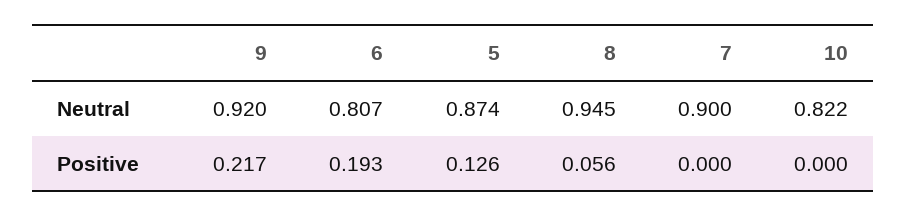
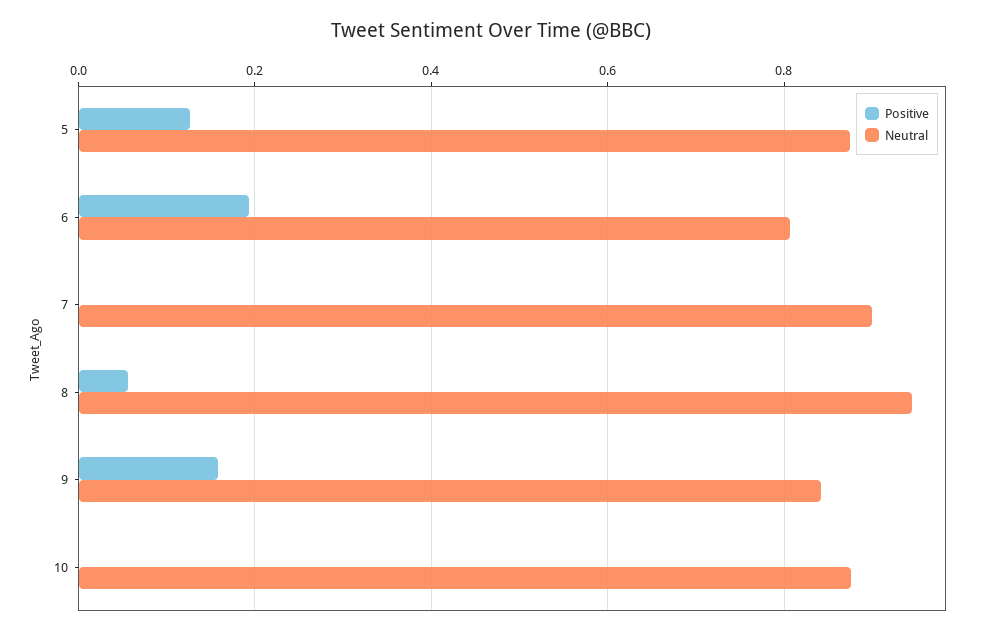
Neutral, 9: 0.92 -> 0.84
Neutral, 10: 0.822 -> 0.88
Positive, 9: 0.217 -> 0.16

